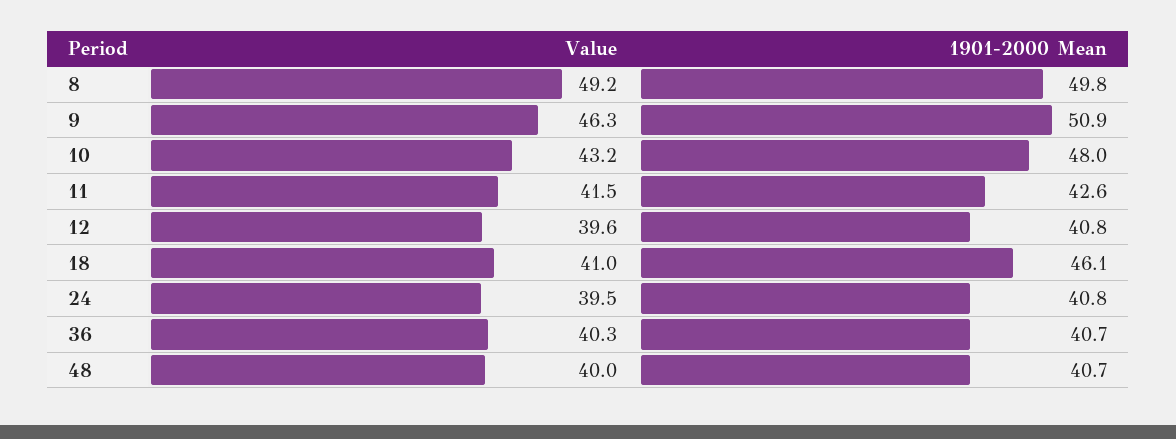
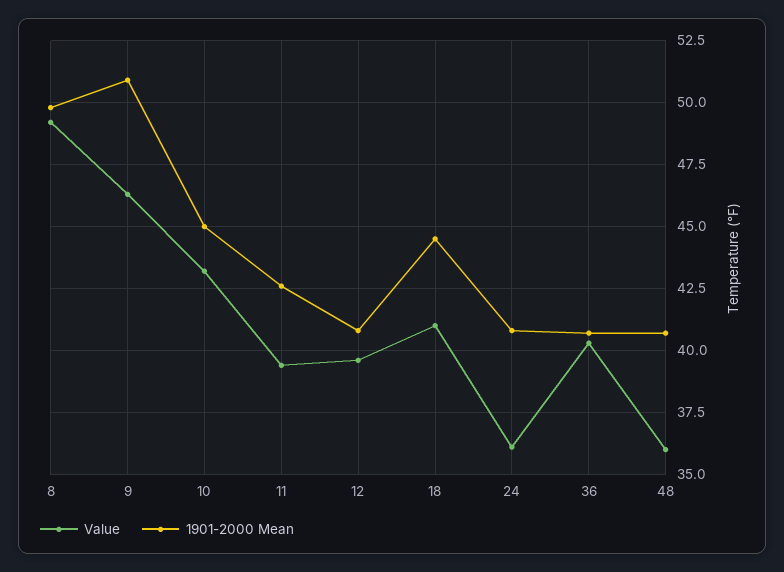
1901-2000 Mean, 10: 48 -> 45
Value, 11: 41.5 -> 39.5
1901-2000 Mean, 18: 46.1 -> 44.5
Value, 24: 39.5 -> 36
Value, 48: 40 -> 36

